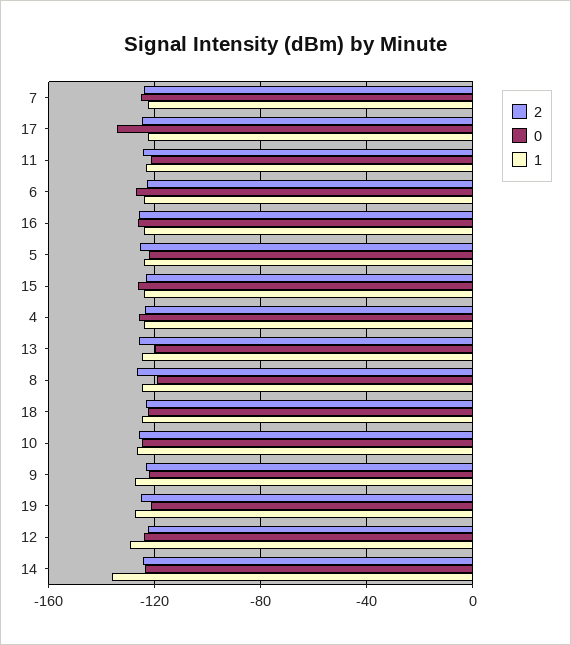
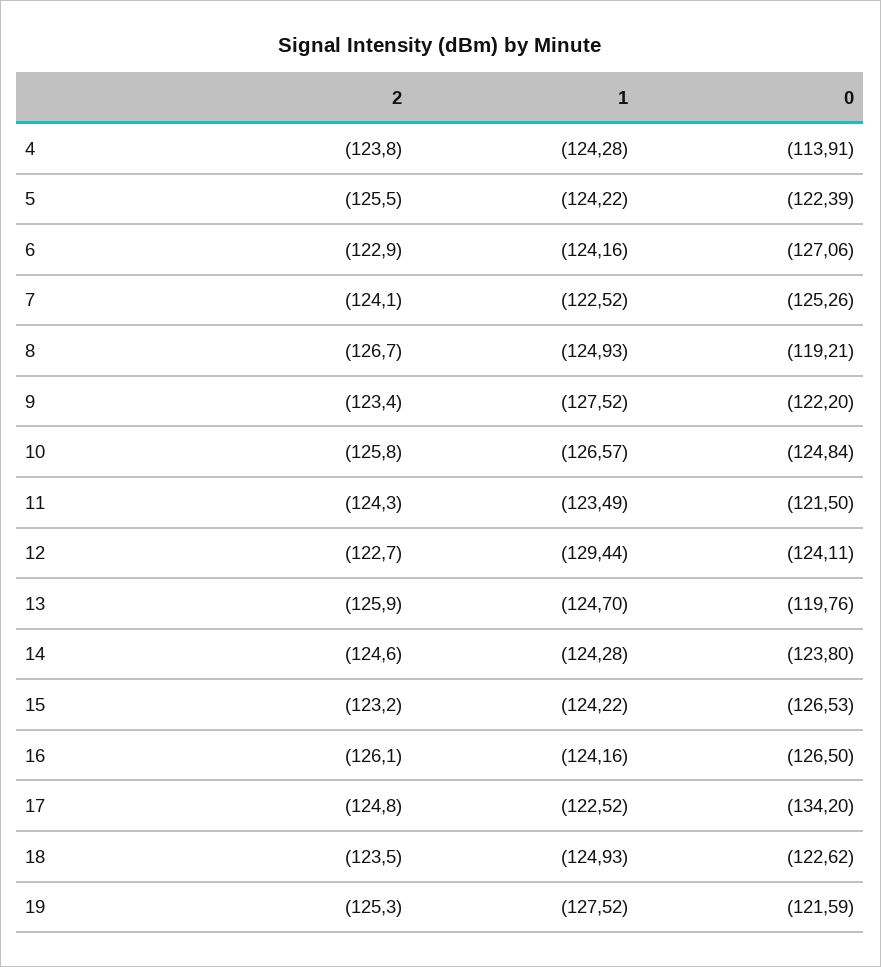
0, 4: -125 -> -113.91
1, 14: -135 -> -124.28

